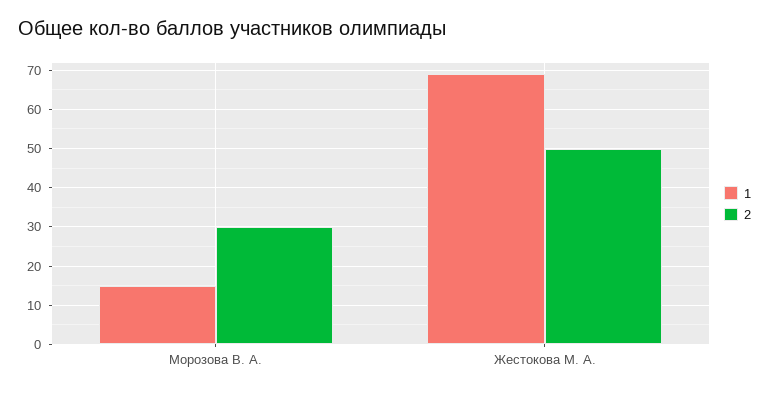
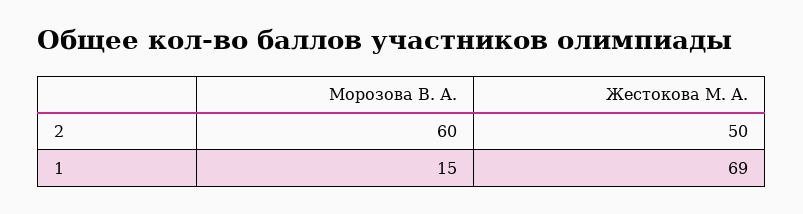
2, Морозова В. А.: 30 -> 60

